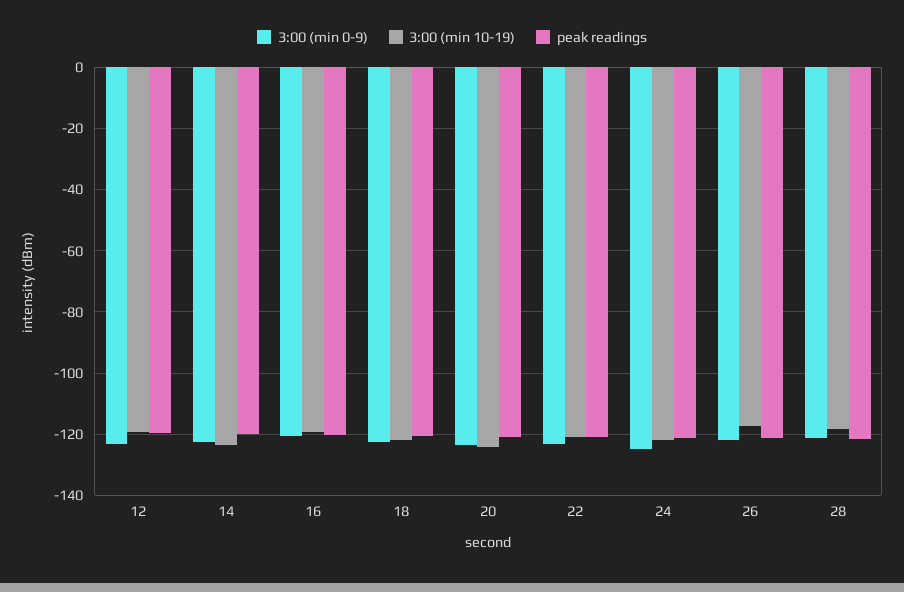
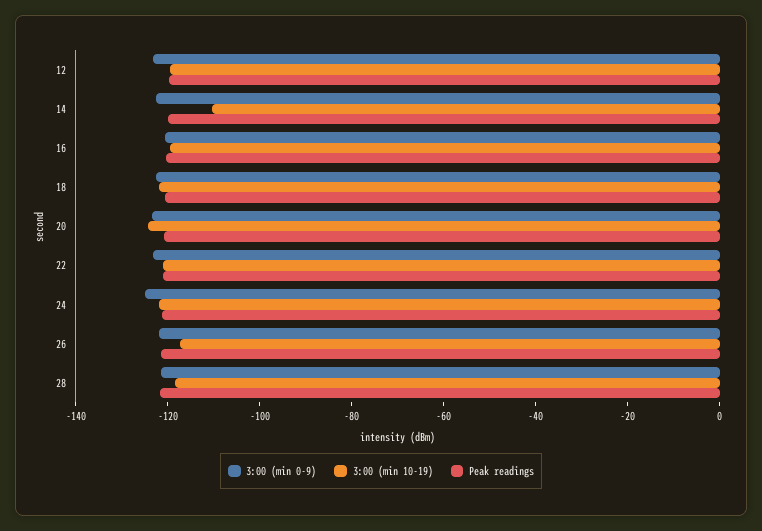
3:00 (min 10-19), 14: -124 -> -110

